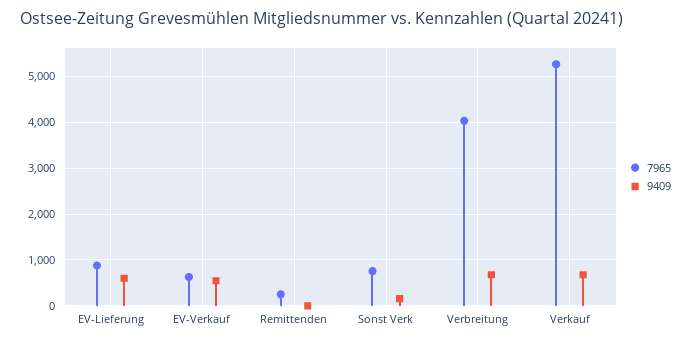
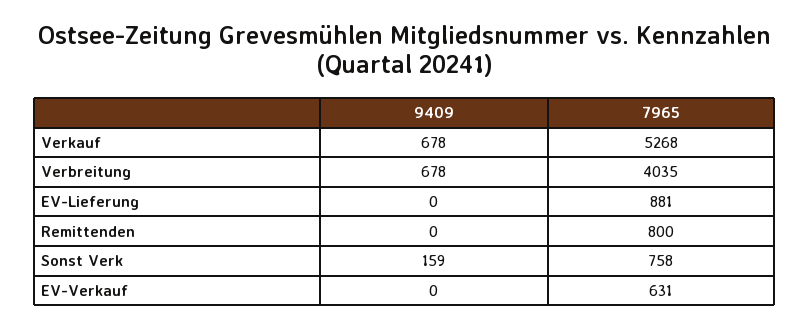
9409, EV-Lieferung: 600 -> 0
9409, EV-Verkauf: 600 -> 0
7965, Remittenden: 200 -> 800

